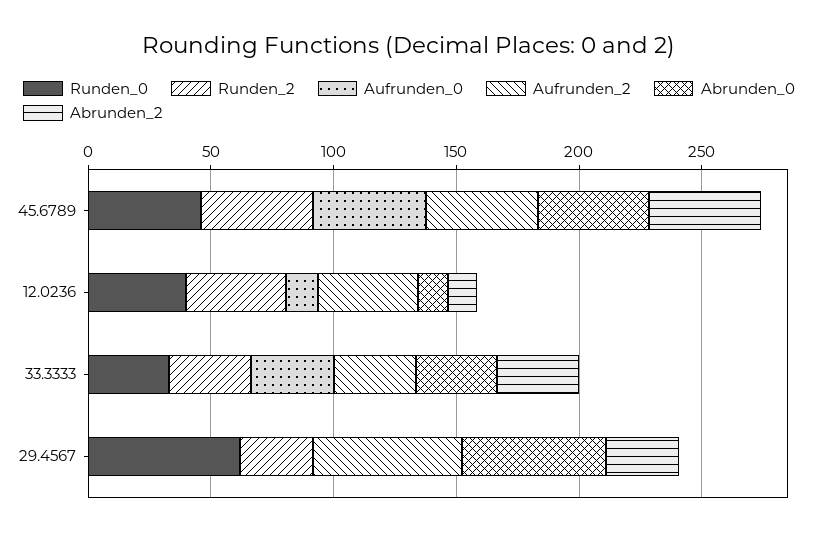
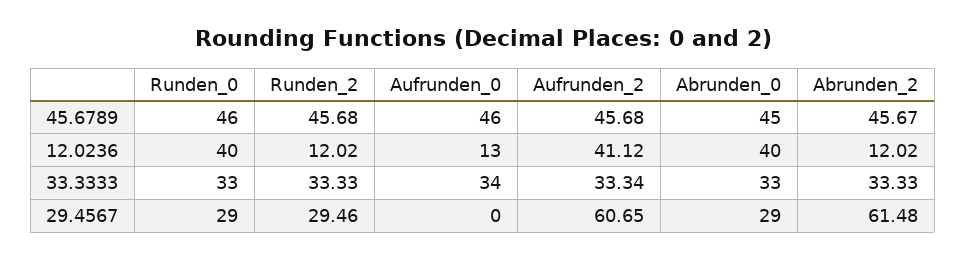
Runden_2, 12.0236: 40 -> 12.02
Abrunden_0, 12.0236: 10 -> 40
Runden_0, 29.4567: 60 -> 29
Abrunden_0, 29.4567: 60 -> 29
Abrunden_2, 29.4567: 30 -> 61.48

